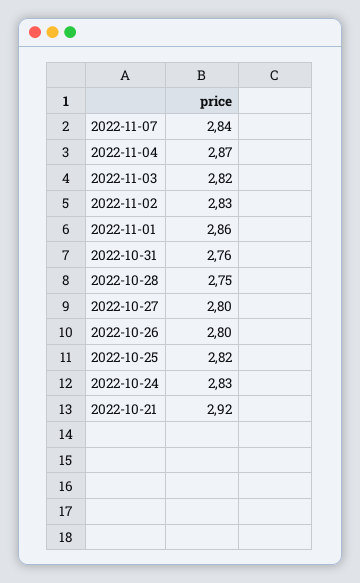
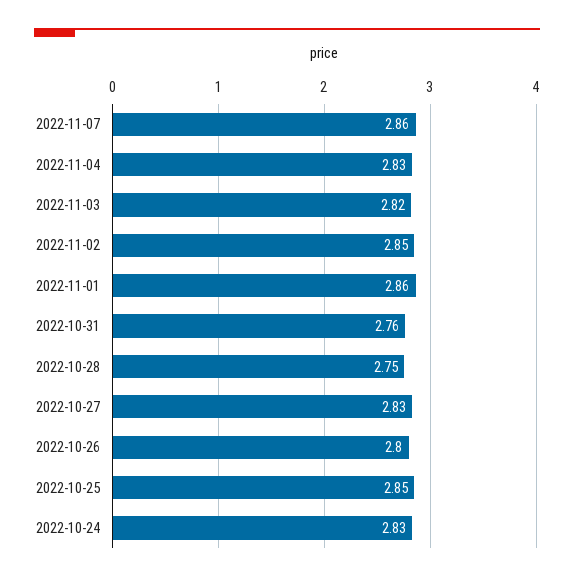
2022-11-07: 2.84 -> 2.86
2022-11-04: 2.87 -> 2.83
2022-11-02: 2.83 -> 2.85
2022-10-27: 2.8 -> 2.83
2022-10-25: 2.82 -> 2.85
2022-10-21: 2.92 -> none

